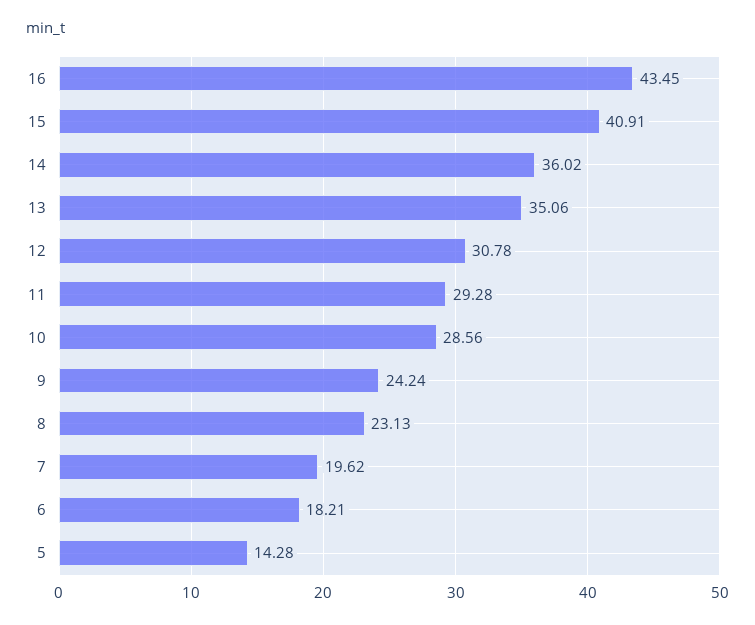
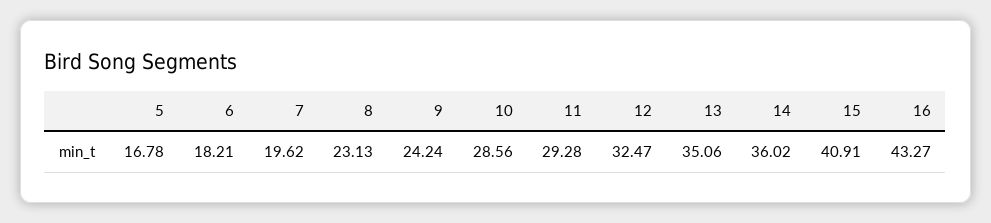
16: 43.45 -> 43.27
12: 30.78 -> 32.47
5: 14.28 -> 16.78

